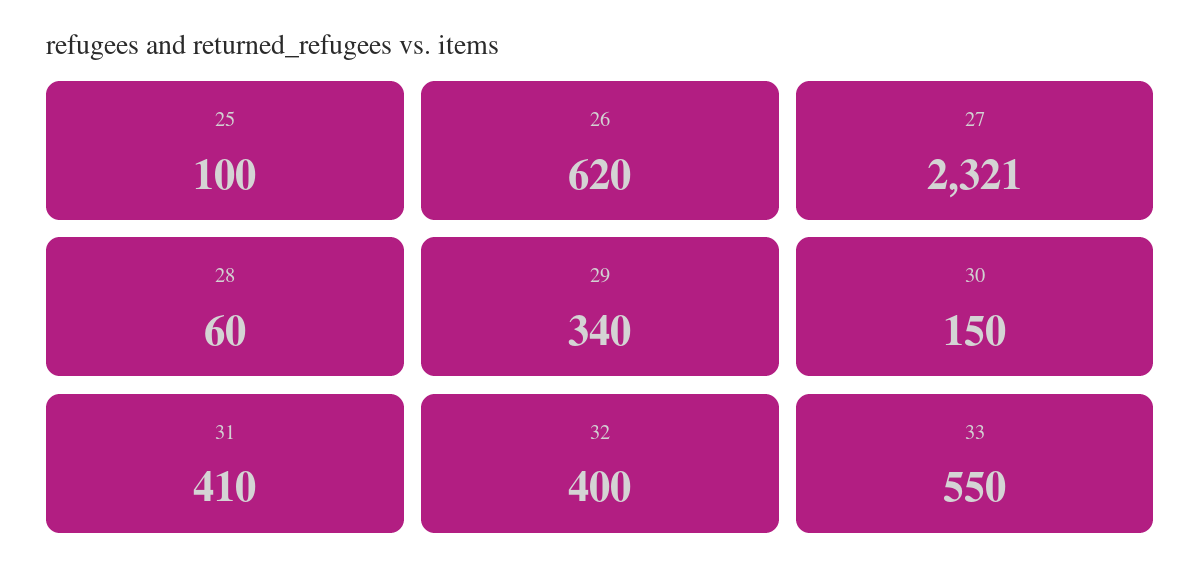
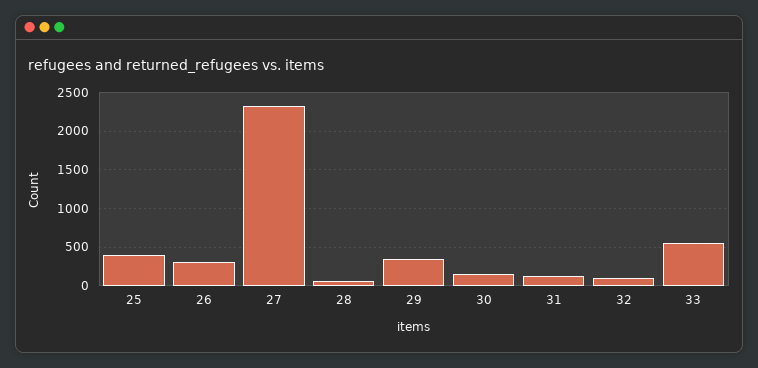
25: 100 -> 400
26: 620 -> 300
31: 410 -> 100
32: 400 -> 100

